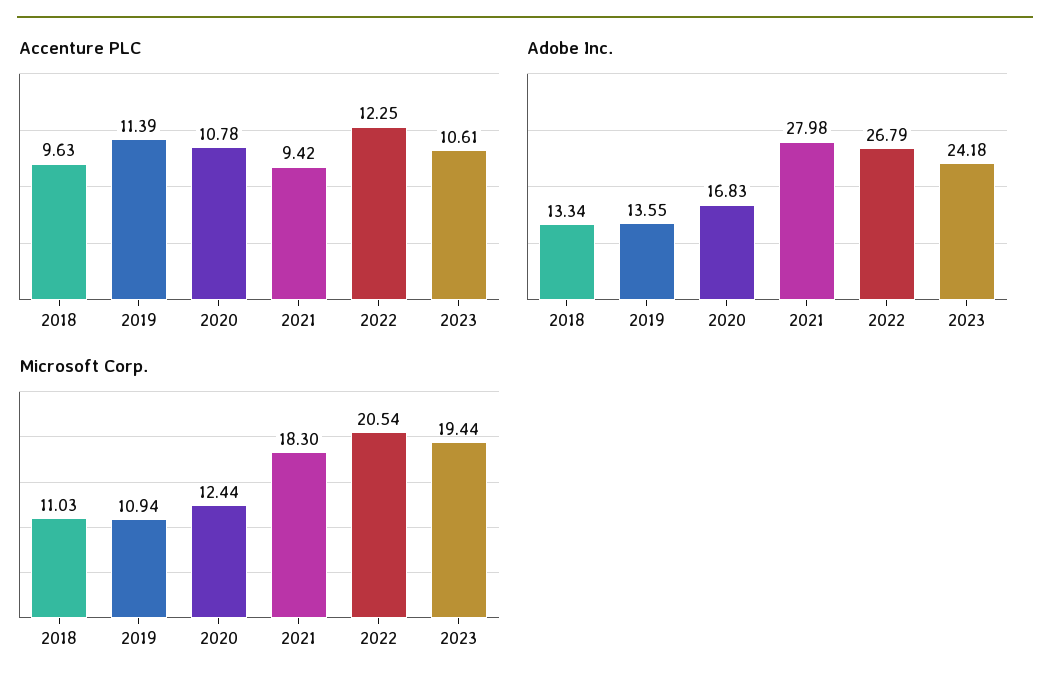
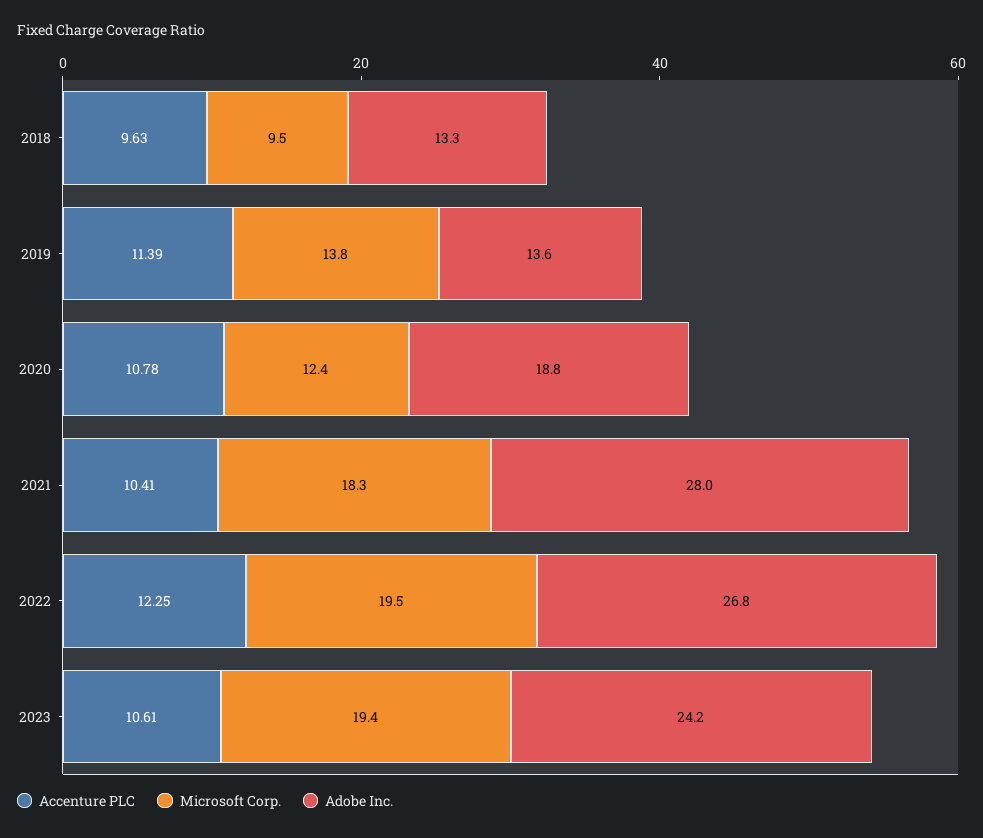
Accenture PLC, 2021: 9.42 -> 10.41
Adobe Inc., 2020: 16.83 -> 18.8
Microsoft Corp., 2018: 11.03 -> 9.5
Microsoft Corp., 2019: 10.94 -> 13.8
Microsoft Corp., 2022: 20.54 -> 19.5

